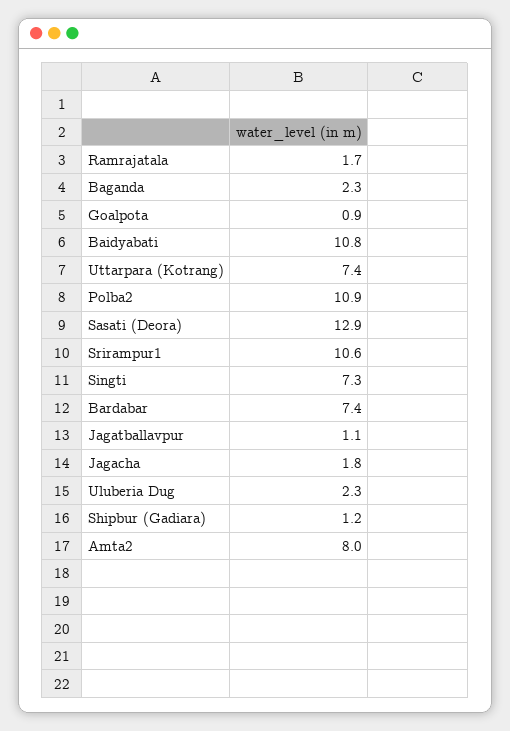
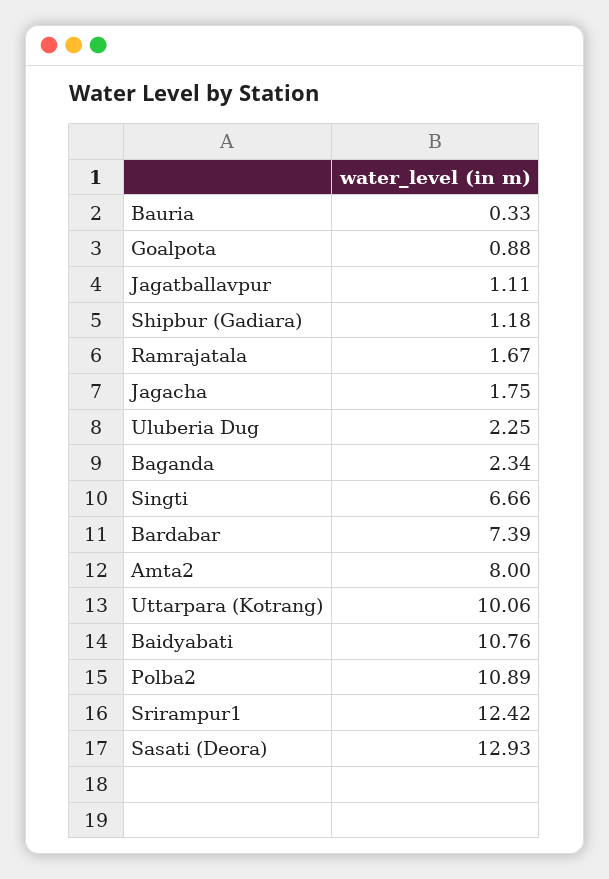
Uttarpara (Kotrang): 7.4 -> 10.06
Srirampur1: 10.6 -> 12.42
Singti: 7.3 -> 6.66
Bauria: none -> 0.33

